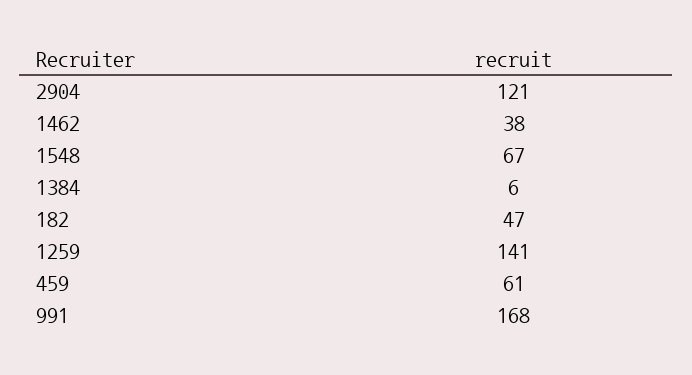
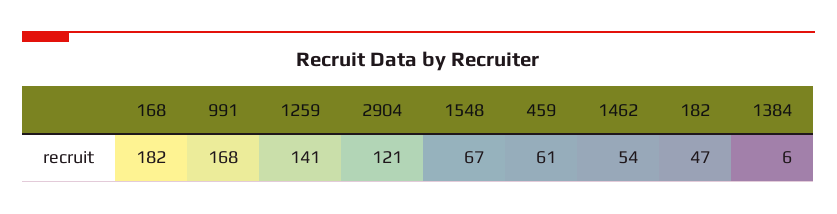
1462: 38 -> 54
168: none -> 182

